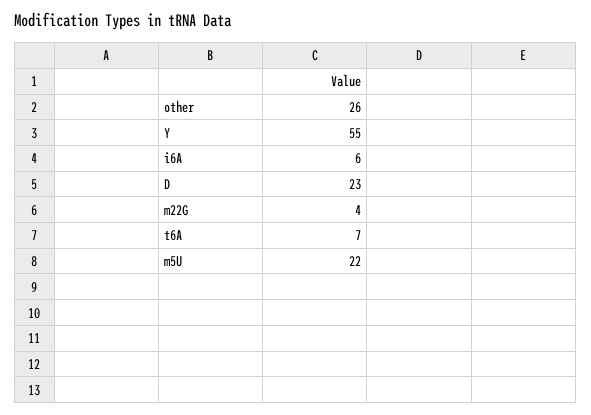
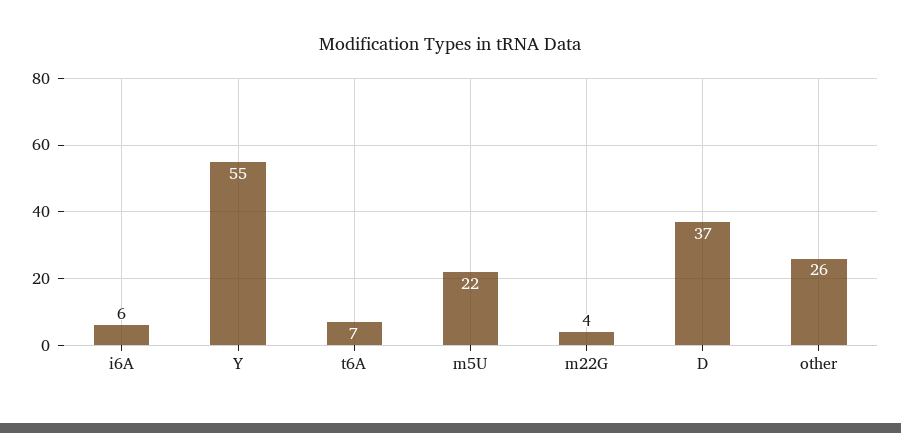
D: 23 -> 37

